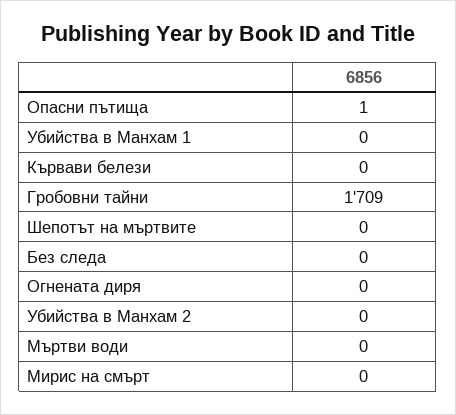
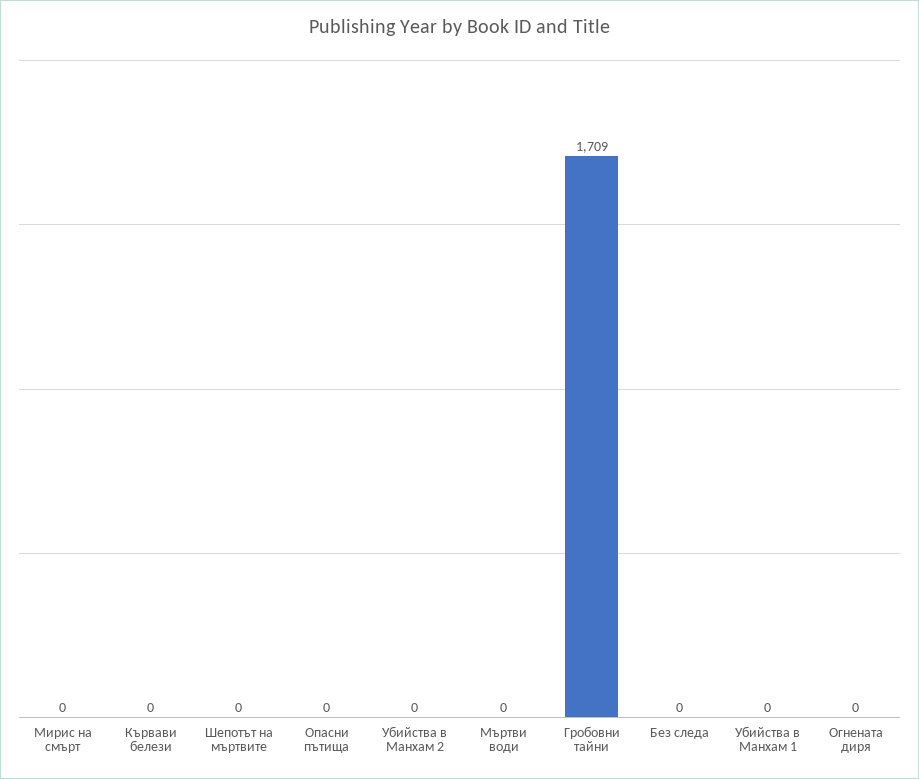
Опасни пътища: 1 -> 0

